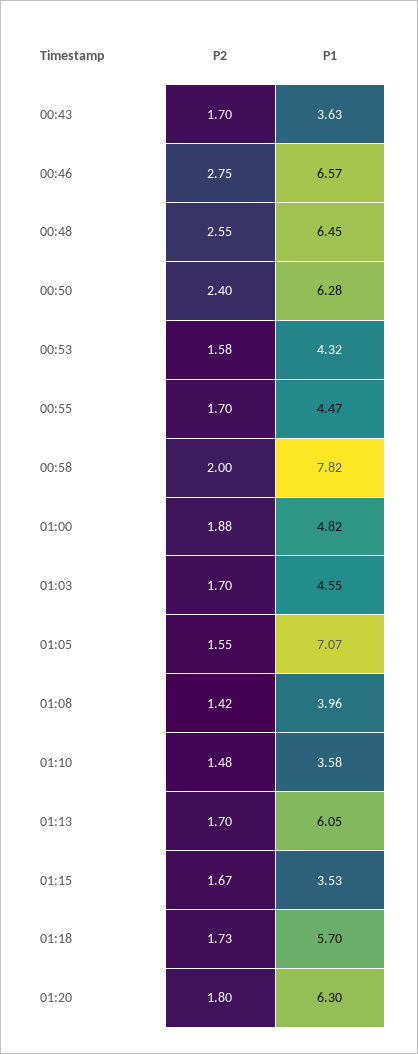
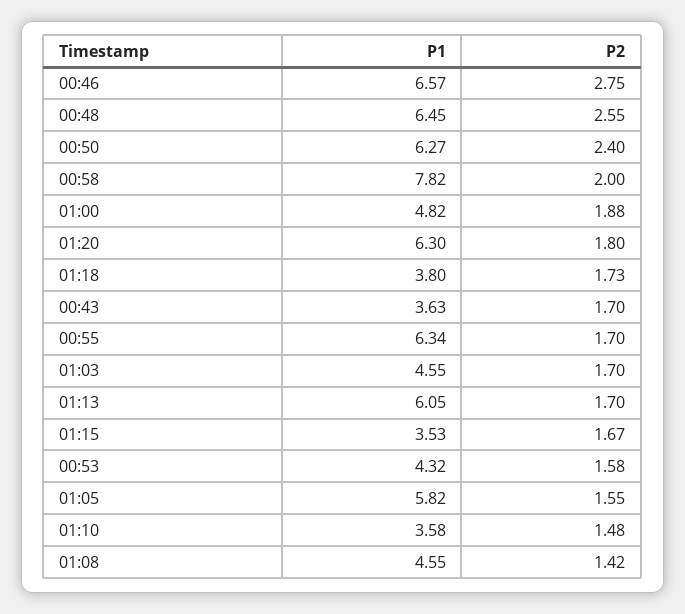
P1, 00:50: 6.28 -> 6.27
P1, 00:55: 4.47 -> 6.34
P1, 01:05: 7.07 -> 5.82
P1, 01:08: 3.96 -> 4.55
P1, 01:18: 5.7 -> 3.8

